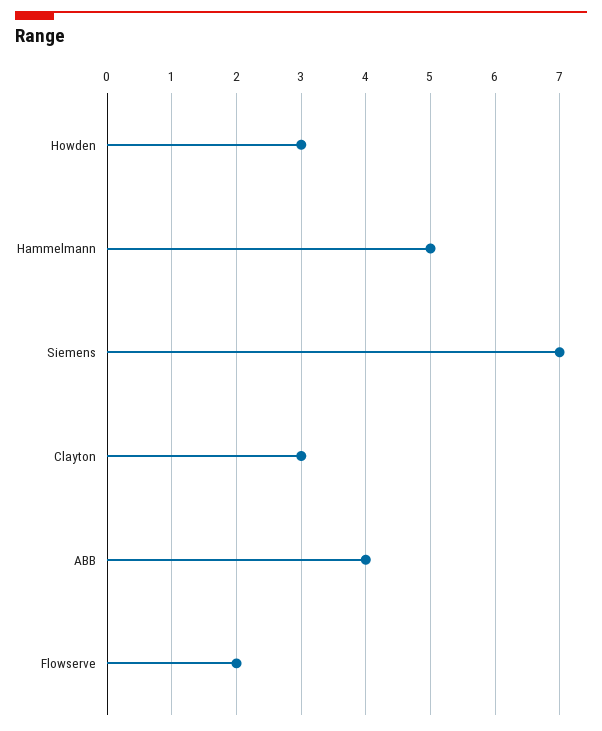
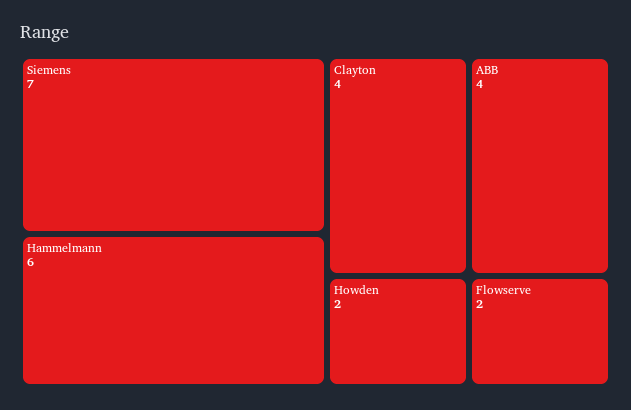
Howden: 3 -> 2
Hammelmann: 5 -> 6
Clayton: 3 -> 4

